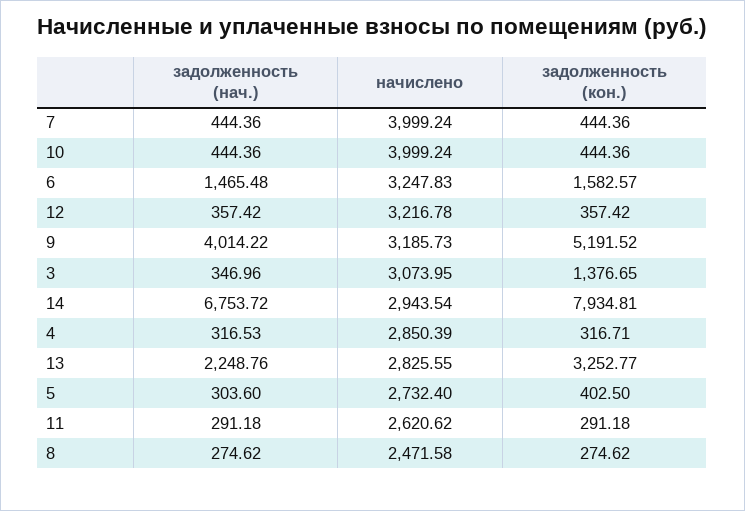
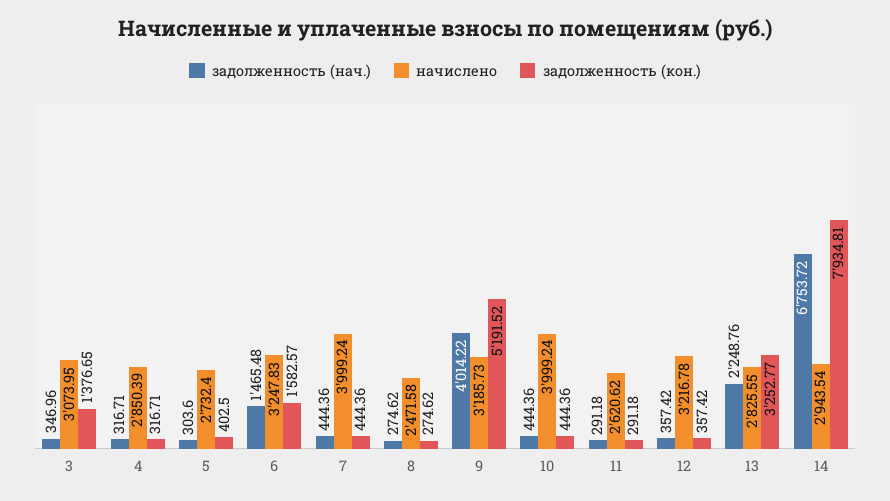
задолженность (нач.), 4: 316.53 -> 316.71

